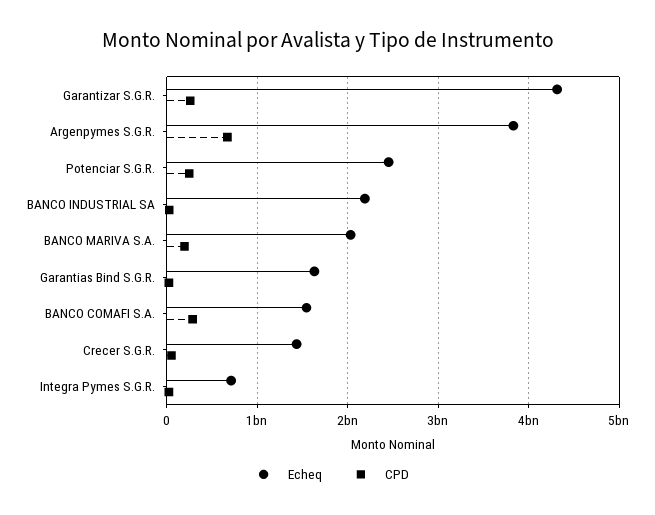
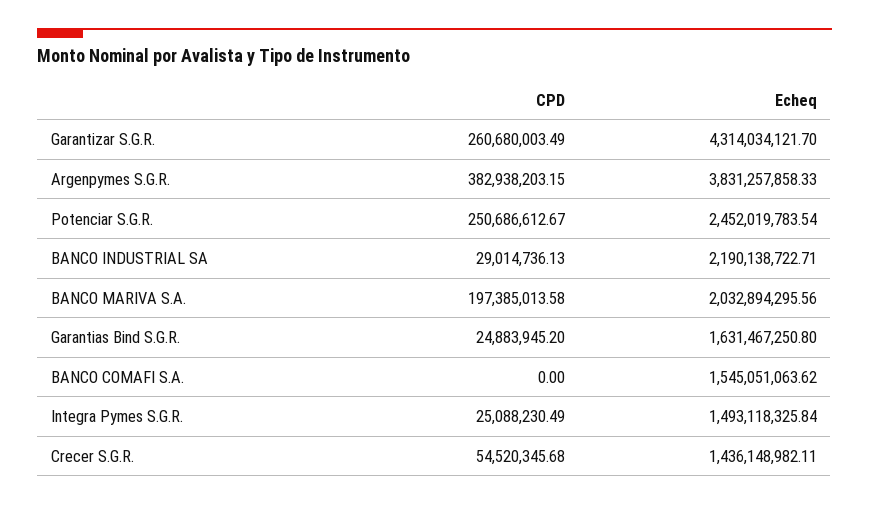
CPD, Argenpymes S.G.R.: 700000000 -> 382938203.15
CPD, BANCO COMAFI S.A.: 300000000 -> 0
Echeq, Integra Pymes S.G.R.: 700000000 -> 1493118325.84

